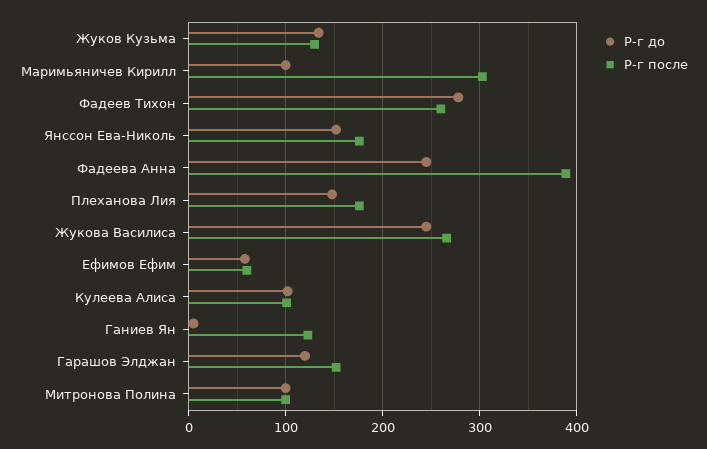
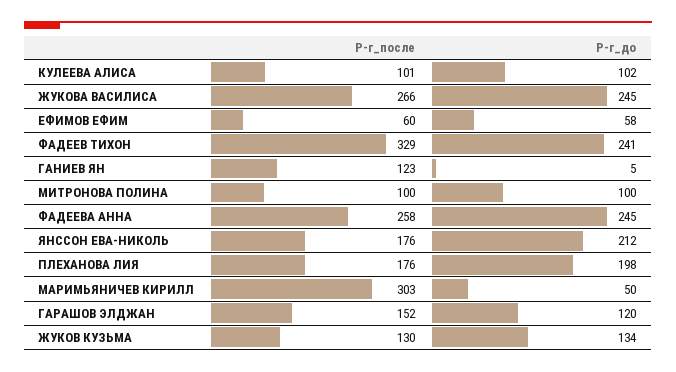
Р-г до, Маримьяничев Кирилл: 100 -> 50
Р-г до, Фадеев Тихон: 280 -> 241
Р-г после, Фадеев Тихон: 260 -> 329
Р-г до, Янссон Ева-Николь: 150 -> 212
Р-г после, Фадеева Анна: 390 -> 258
Р-г до, Плеханова Лия: 150 -> 198

